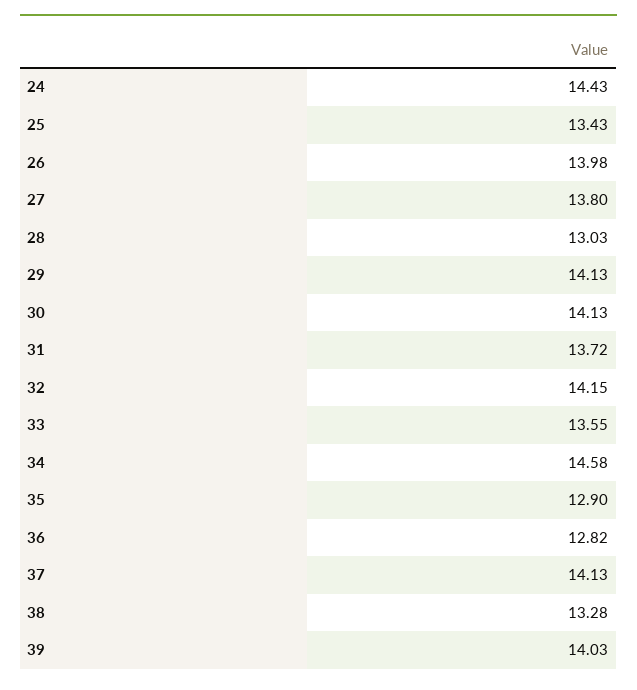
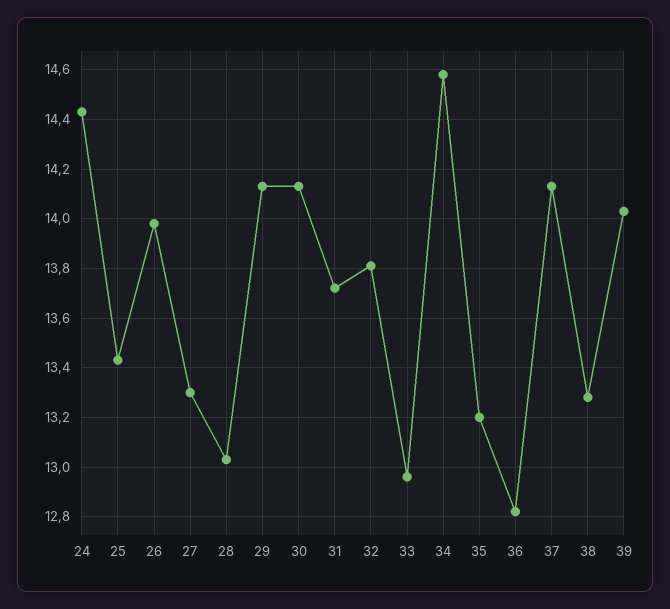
27: 13.8 -> 13.3
32: 14.15 -> 13.8
33: 13.55 -> 12.95
35: 12.9 -> 13.2

